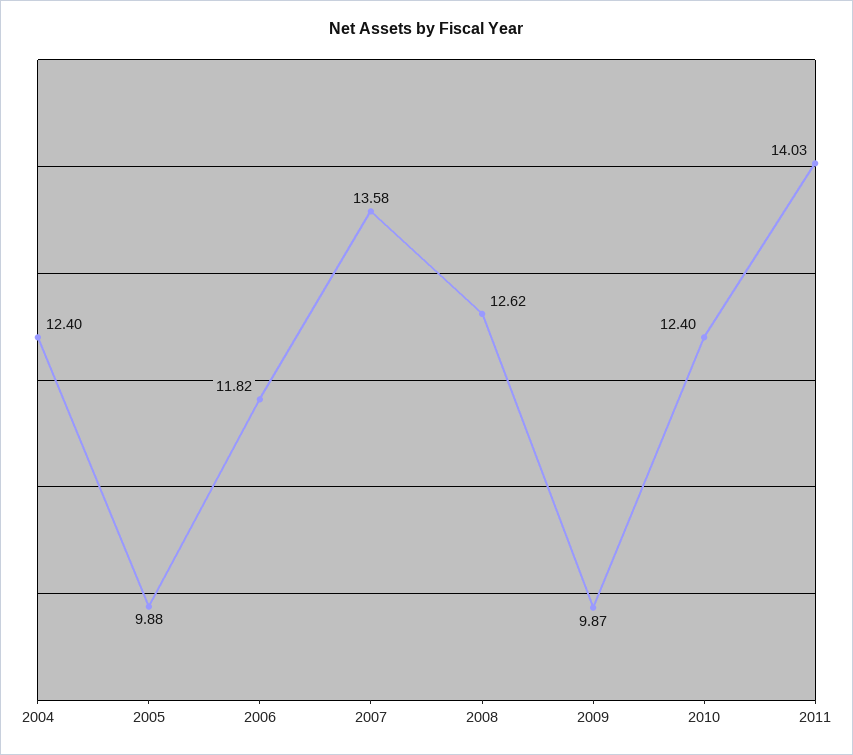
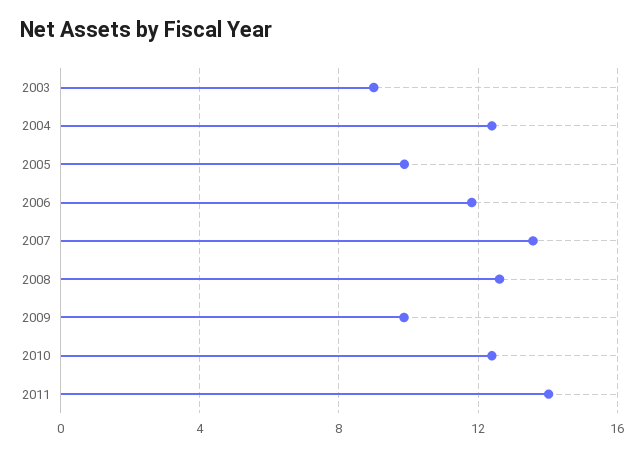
2003: none -> 9

